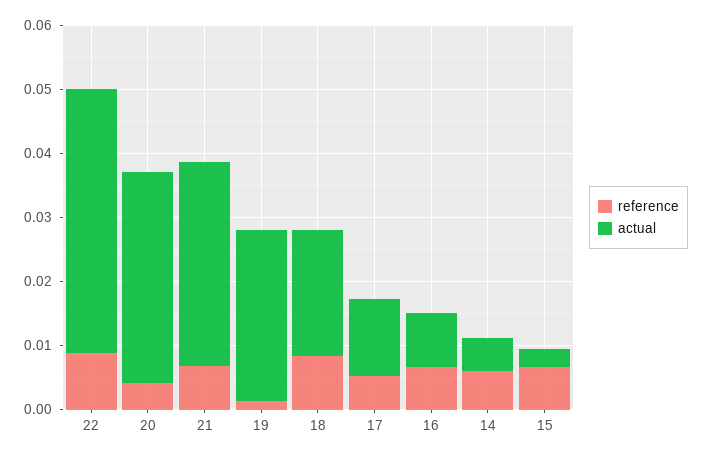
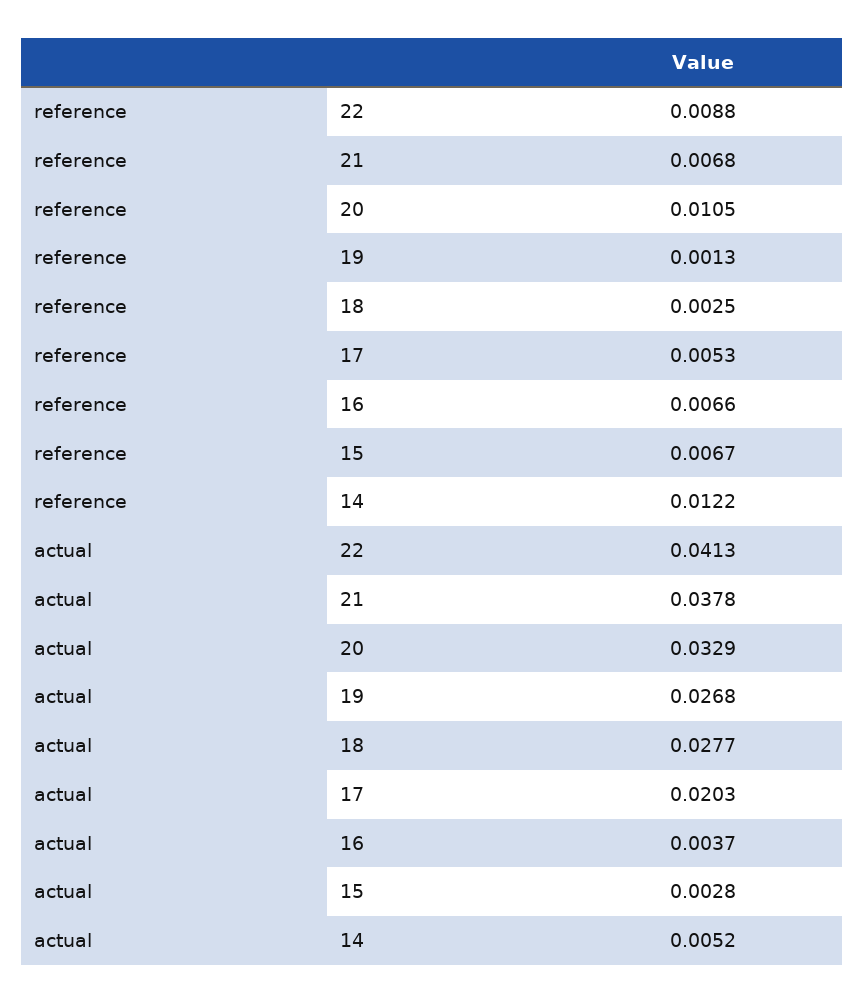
reference, 20: 0.004 -> 0.0105
actual, 21: 0.032 -> 0.0378
reference, 18: 0.008 -> 0.0025
actual, 18: 0.02 -> 0.0277
actual, 17: 0.012 -> 0.0203
actual, 16: 0.008 -> 0.0037
reference, 14: 0.006 -> 0.0122

